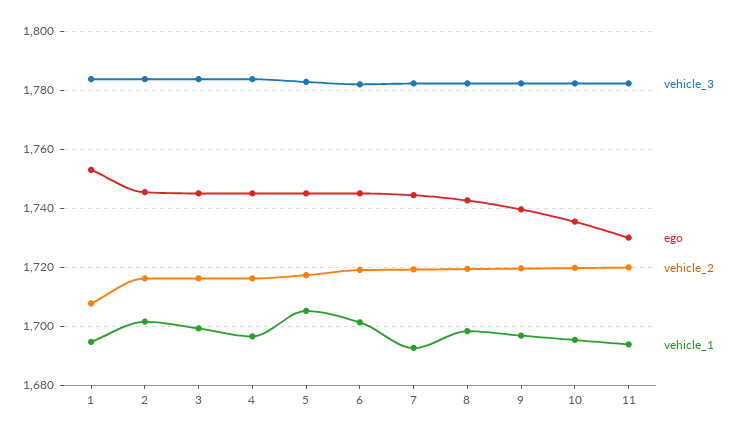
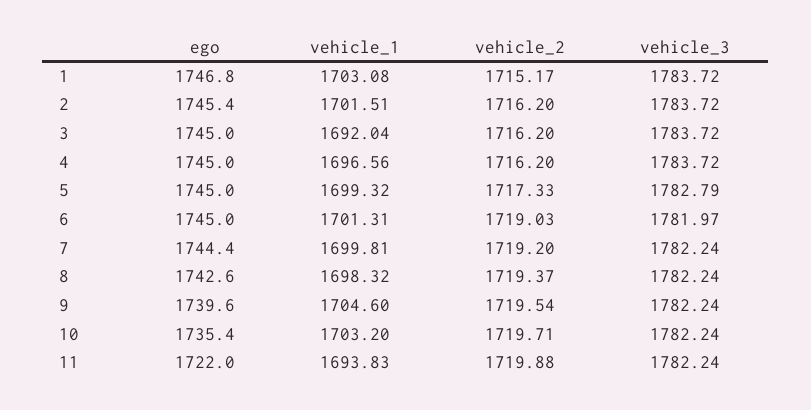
ego, 1: 1752.5 -> 1746.8
vehicle_2, 1: 1707.5 -> 1715.17
vehicle_1, 1: 1695 -> 1703.08
vehicle_1, 3: 1700 -> 1692.04
vehicle_1, 5: 1705 -> 1699.32
vehicle_1, 7: 1692.5 -> 1699.81
vehicle_1, 9: 1697.5 -> 1704.6
vehicle_1, 10: 1695 -> 1703.2
ego, 11: 1730 -> 1722

